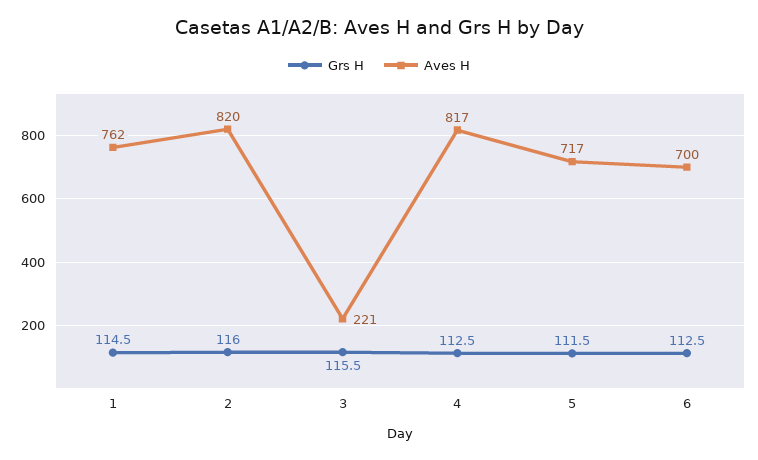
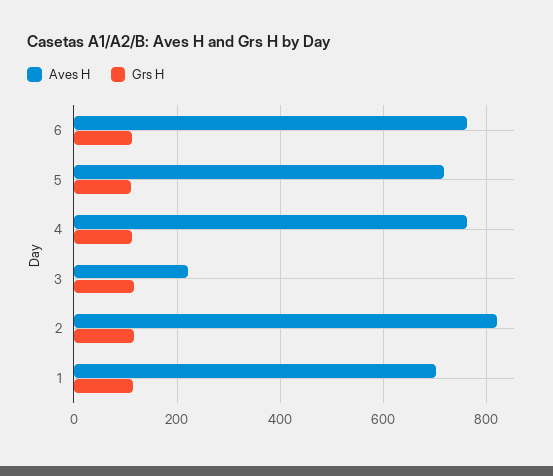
Aves H, 1: 762 -> 700
Aves H, 4: 817 -> 760
Aves H, 6: 700 -> 760

